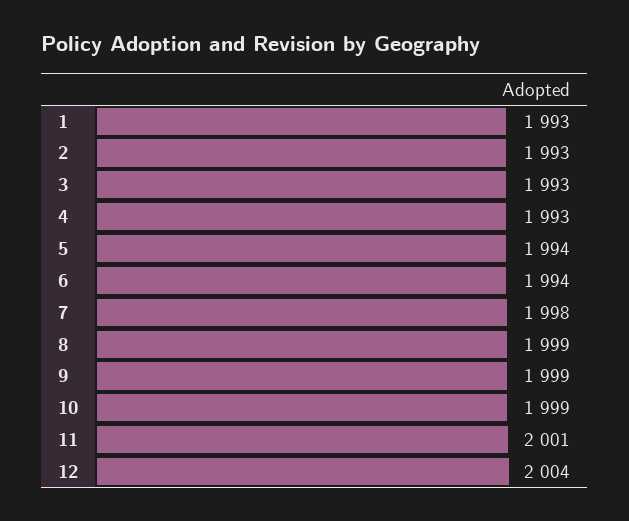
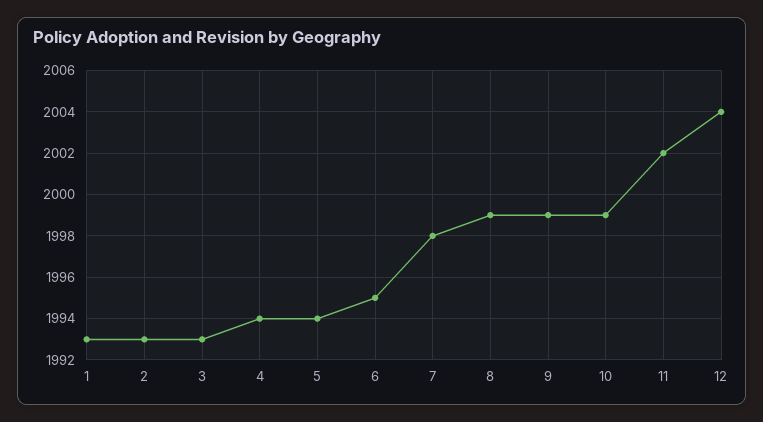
4: 1993 -> 1994
6: 1994 -> 1995
11: 2001 -> 2002

